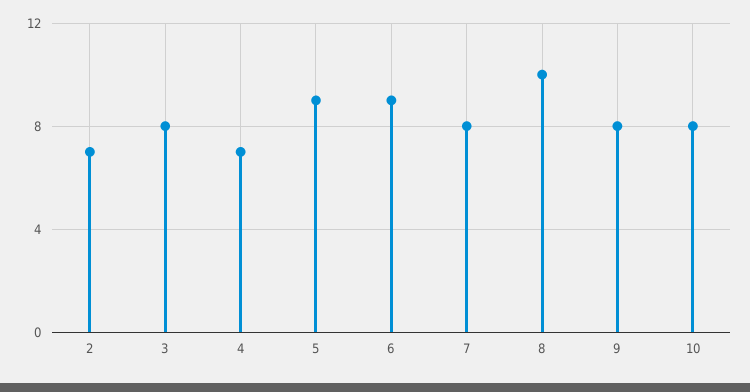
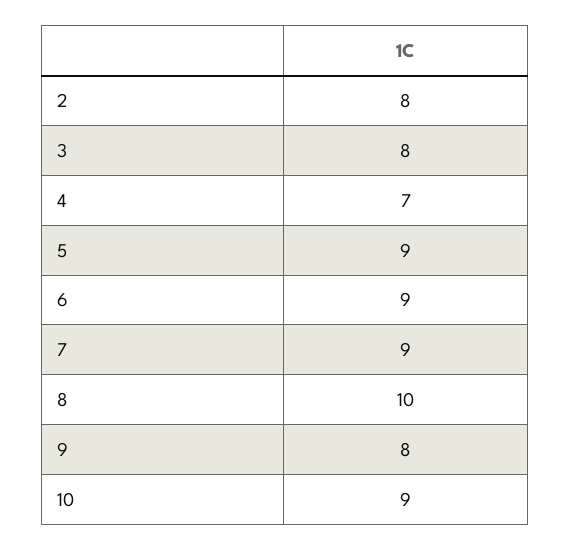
2: 7 -> 8
7: 8 -> 9
10: 8 -> 9

